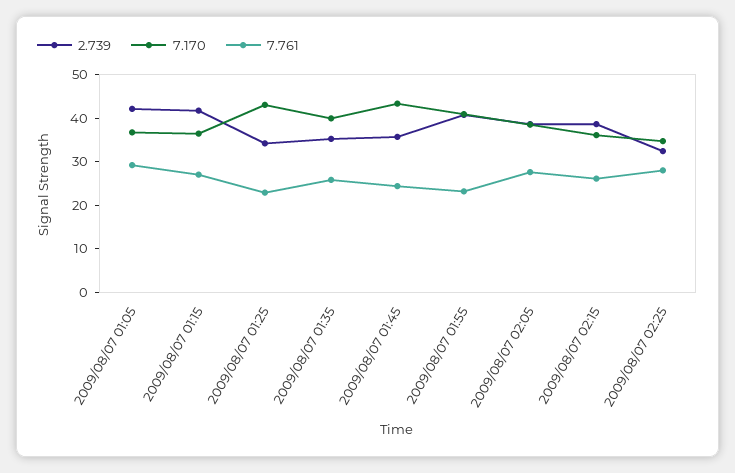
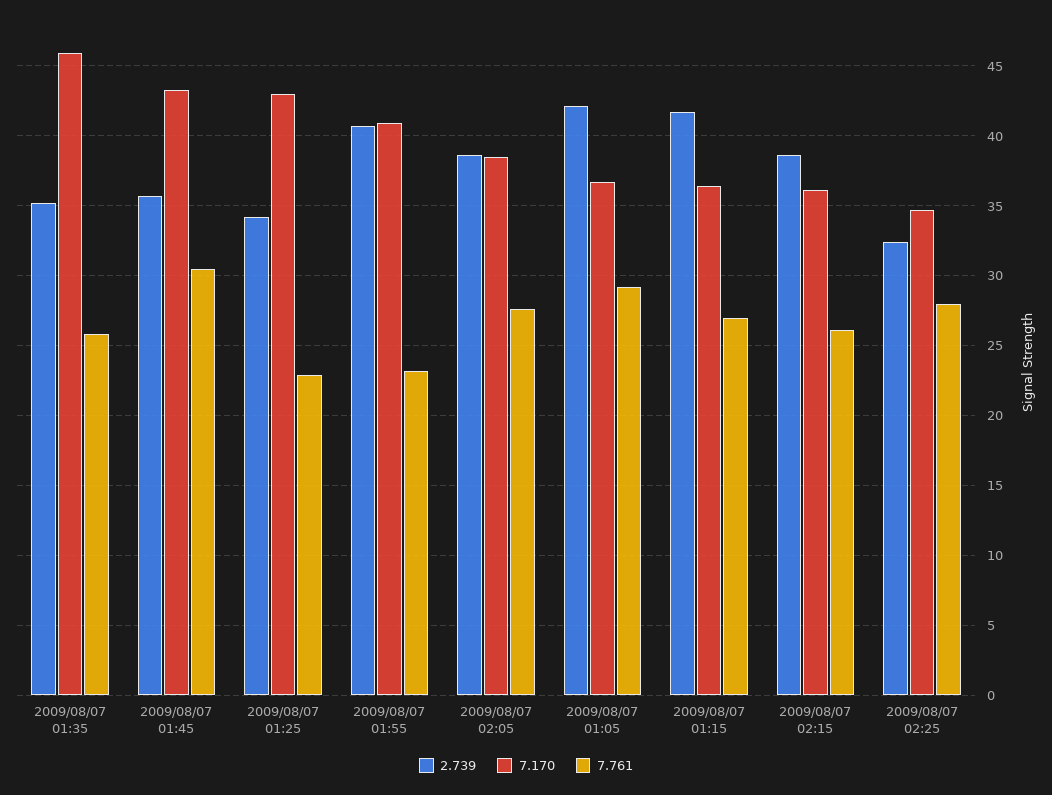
7.170, 2009/08/07 01:35: 40 -> 46
7.761, 2009/08/07 01:45: 24 -> 30.5

